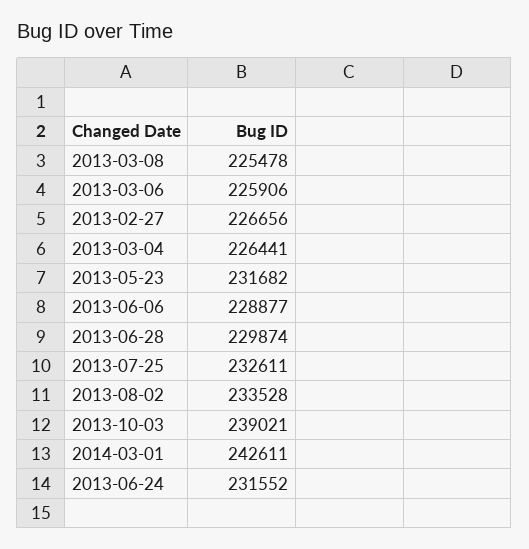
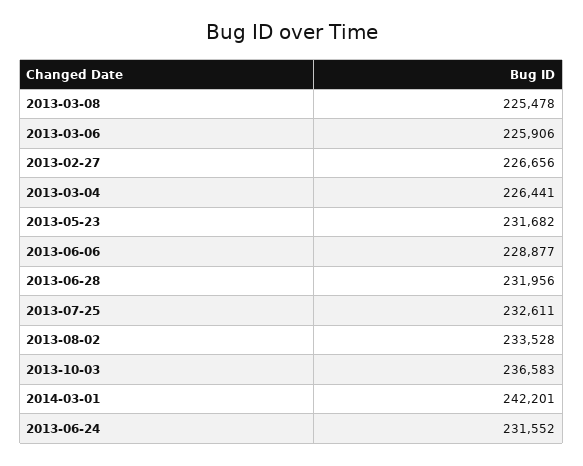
2013-06-28: 229874 -> 231956
2013-10-03: 239021 -> 236583
2014-03-01: 242611 -> 242201

